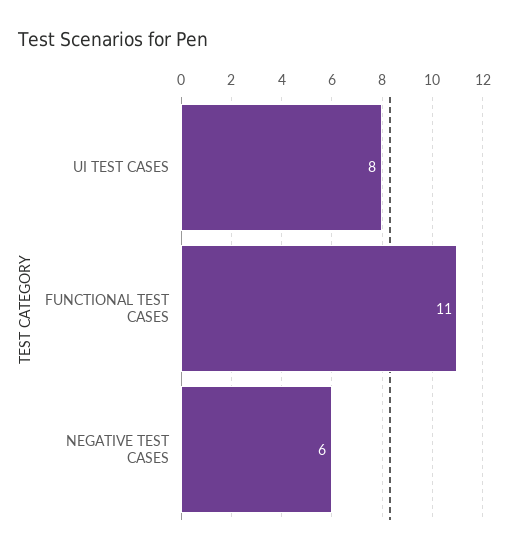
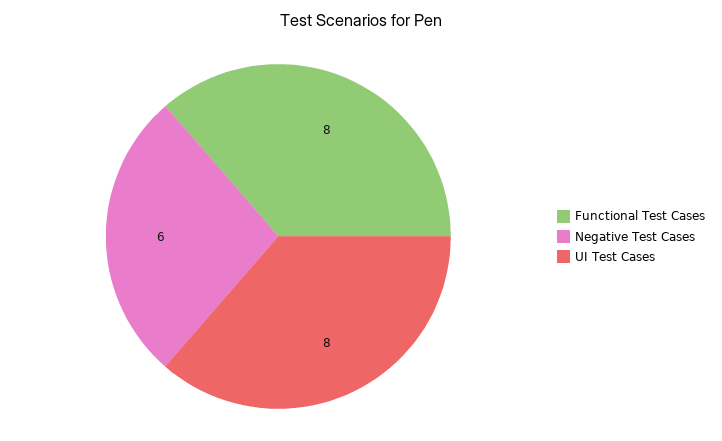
FUNCTIONAL TEST CASES: 11 -> 8

